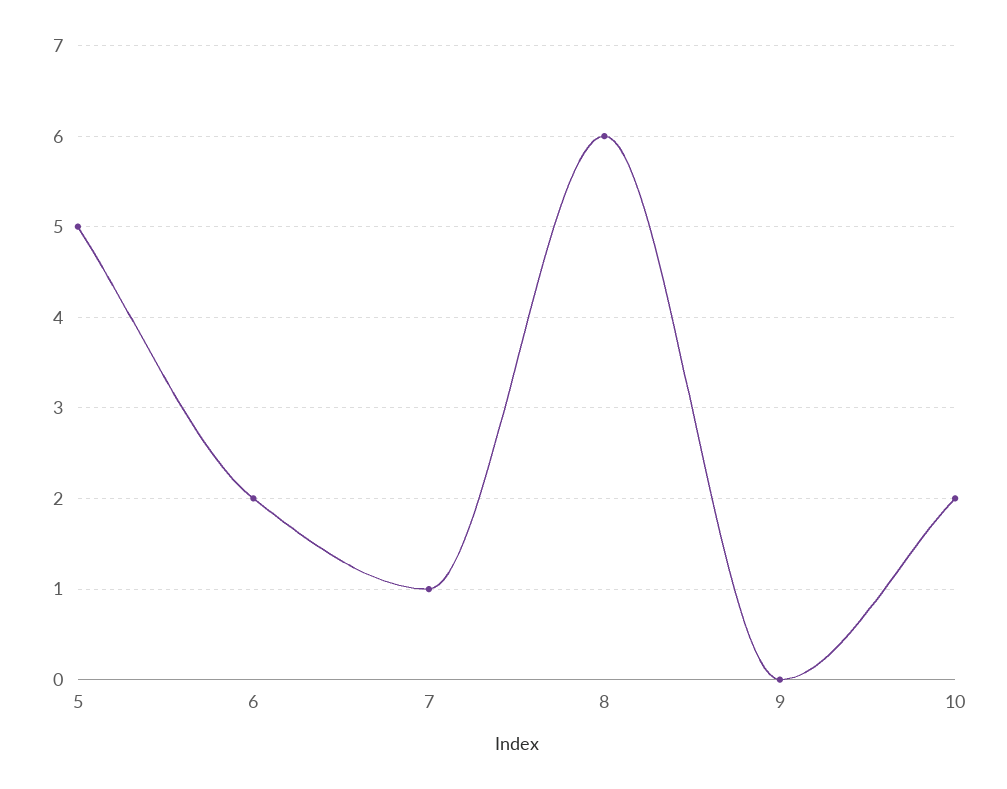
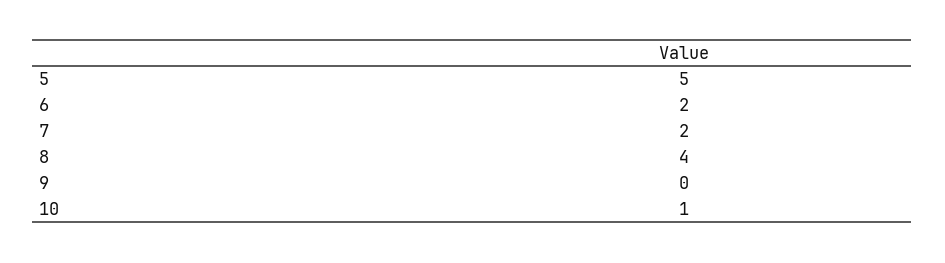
7: 1 -> 2
8: 6 -> 4
10: 2 -> 1

